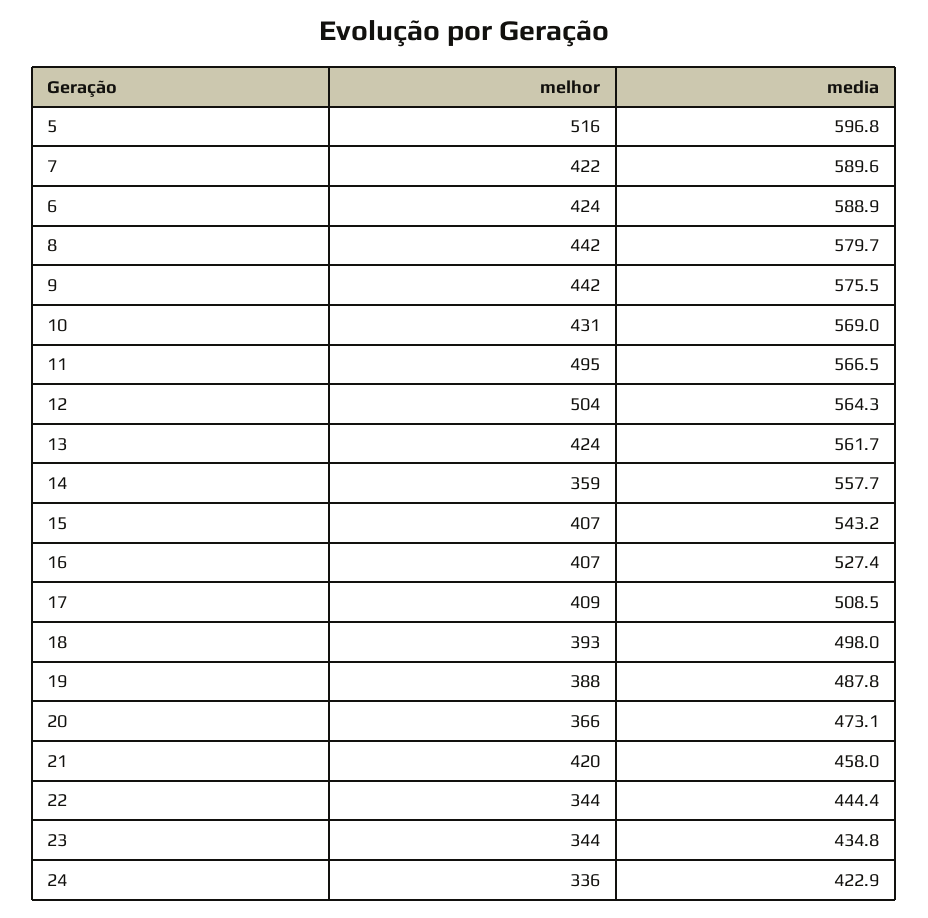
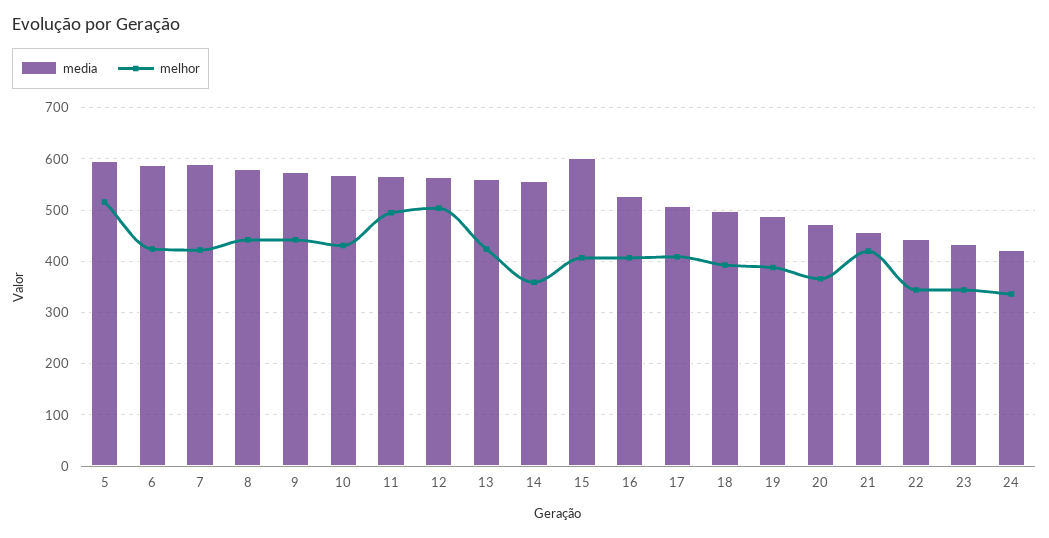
media, 15: 543.2 -> 600

